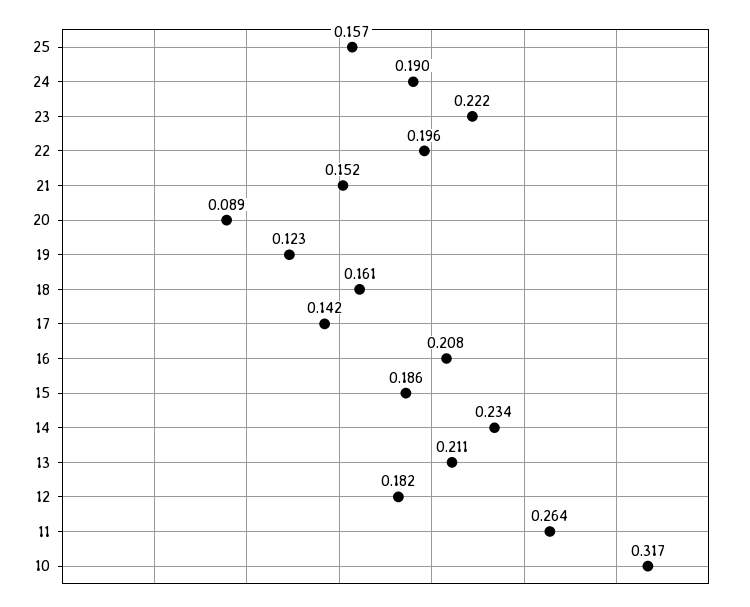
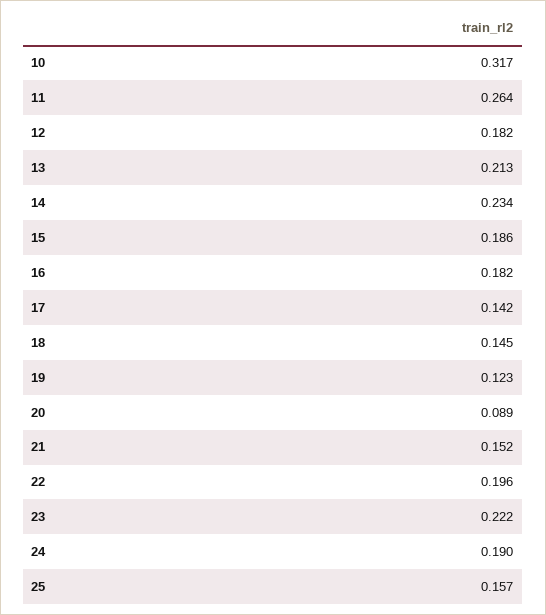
18: 0.161 -> 0.145
16: 0.208 -> 0.182
13: 0.211 -> 0.213

